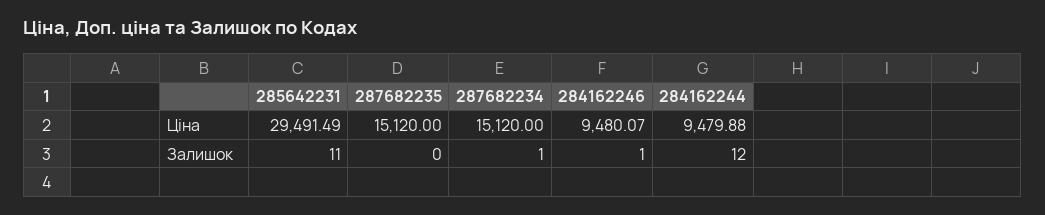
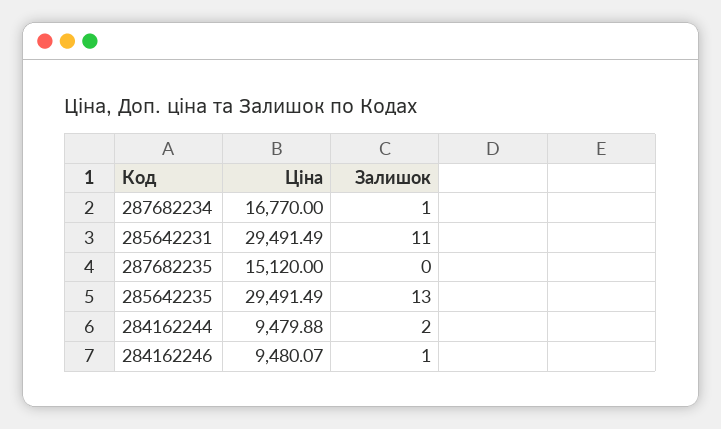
287682234, Ціна: 15120 -> 16770
284162244, Залишок: 12 -> 2
285642235, Ціна: none -> 29491.49
285642235, Залишок: none -> 13

